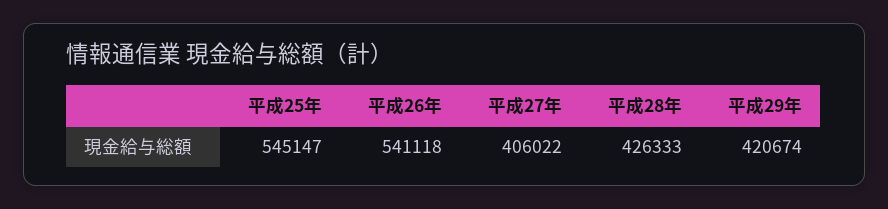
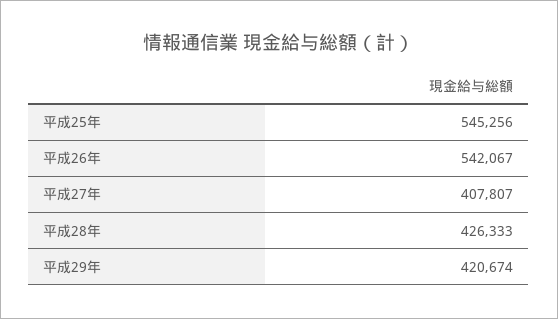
平成25年: 545147 -> 545256
平成26年: 541118 -> 542067
平成27年: 406022 -> 407807

